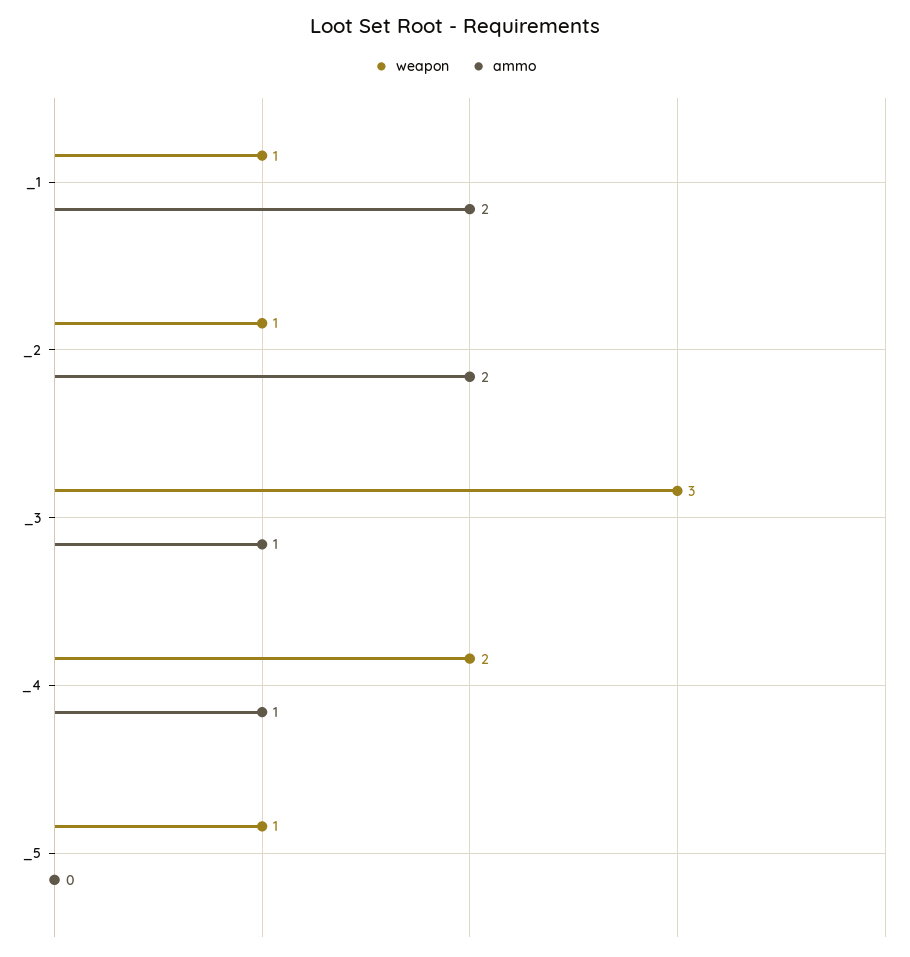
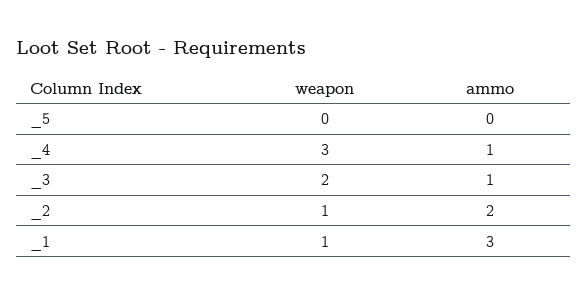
ammo, _1: 2 -> 3
weapon, _3: 3 -> 2
weapon, _4: 2 -> 3
weapon, _5: 1 -> 0

